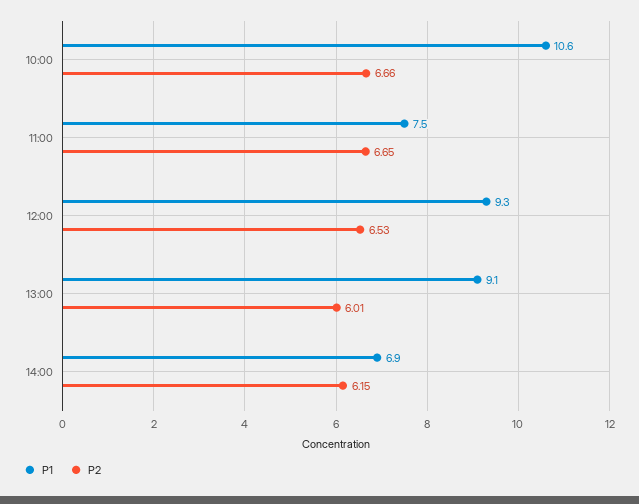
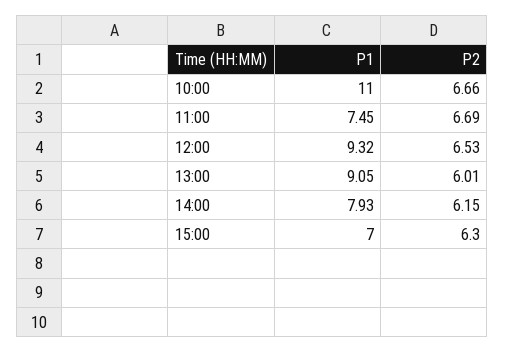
P1, 10:00: 10.6 -> 11
P2, 11:00: 6.65 -> 6.69
P1, 14:00: 6.9 -> 7.93
P1, 15:00: none -> 7
P2, 15:00: none -> 6.3

